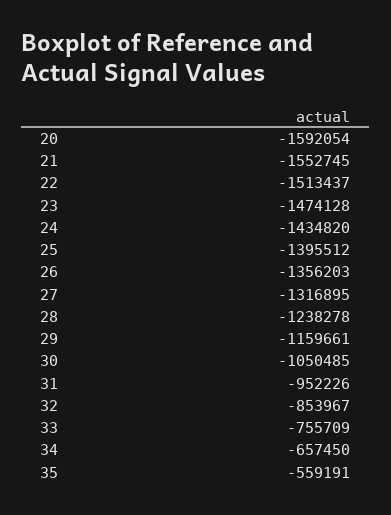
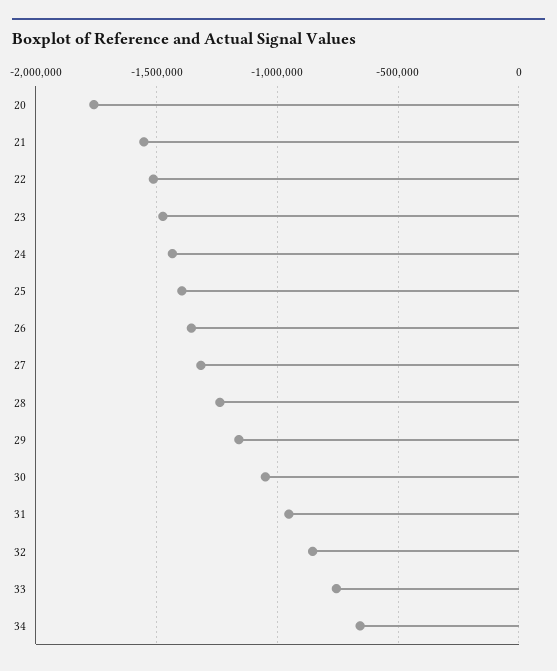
20: -1592054 -> -1750000
35: -559191 -> none

